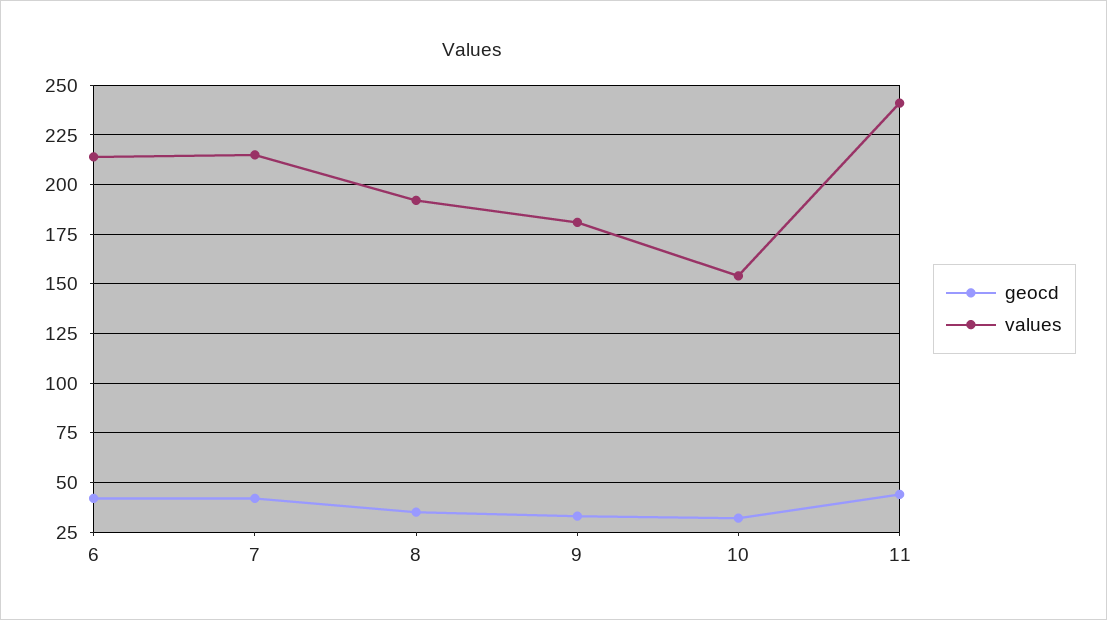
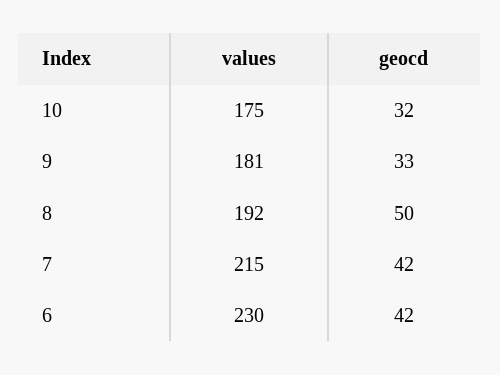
values, 6: 215 -> 230
geocd, 8: 35 -> 50
values, 10: 155 -> 175
geocd, 11: 45 -> none
values, 11: 240 -> none

